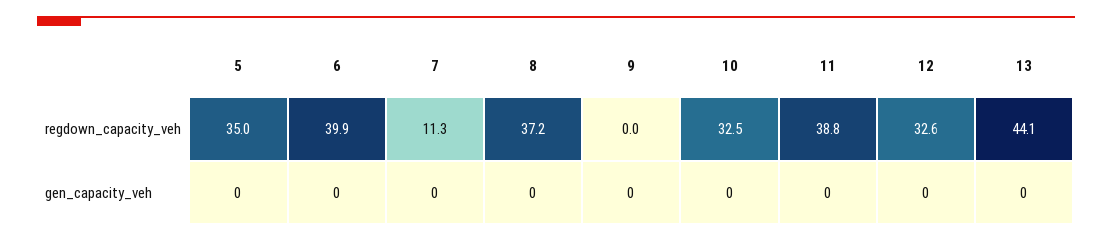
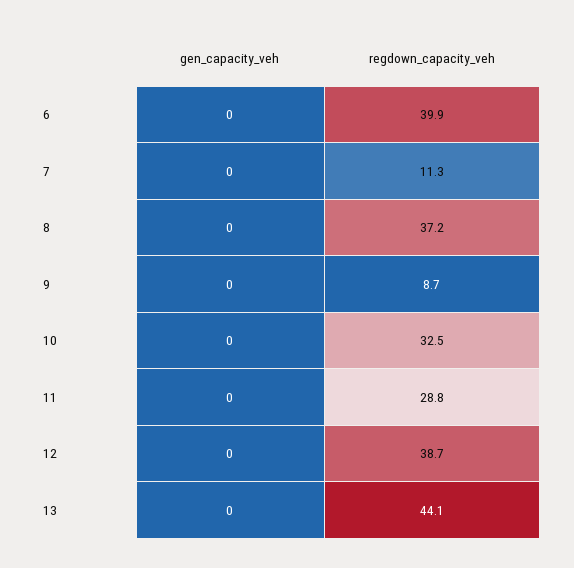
5, regdown_capacity_veh: 35 -> none
9, regdown_capacity_veh: 0 -> 8.7
11, regdown_capacity_veh: 38.8 -> 28.8
12, regdown_capacity_veh: 32.6 -> 38.7
5, gen_capacity_veh: 0 -> none

